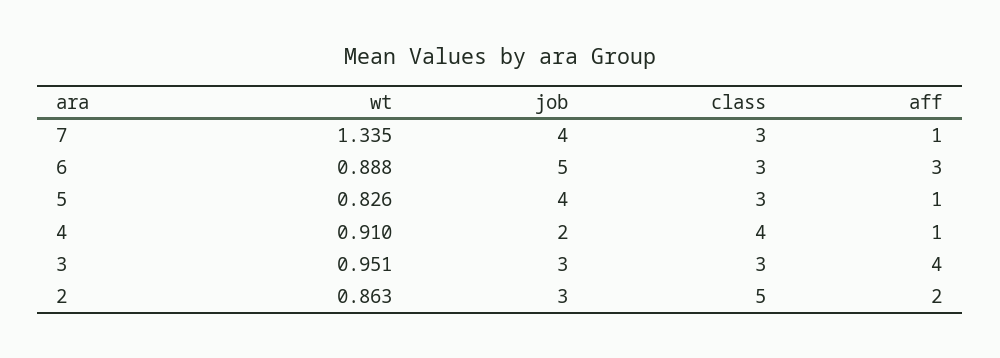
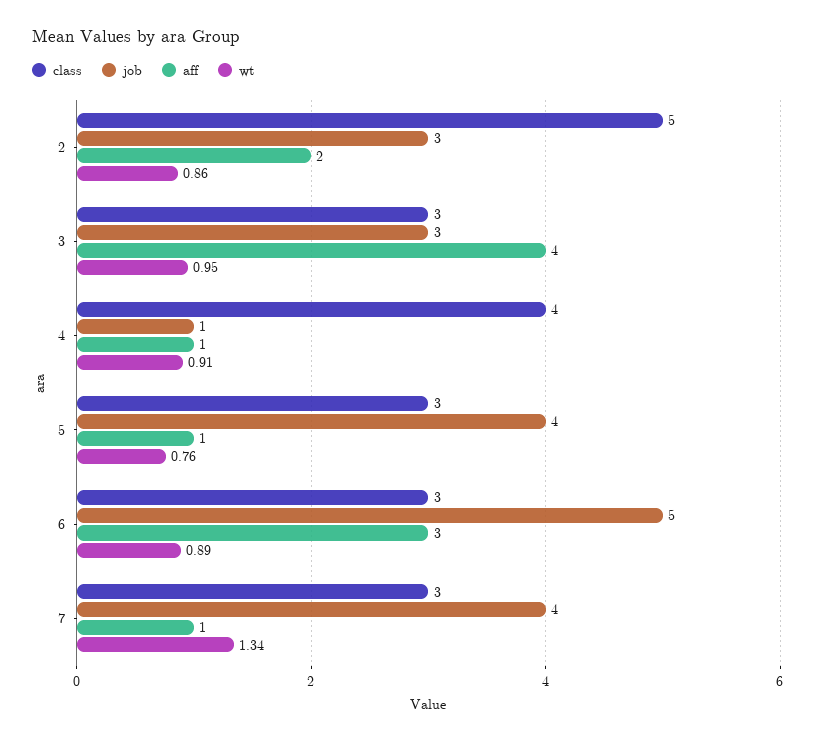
wt, 5: 0.826 -> 0.76
job, 4: 2 -> 1

